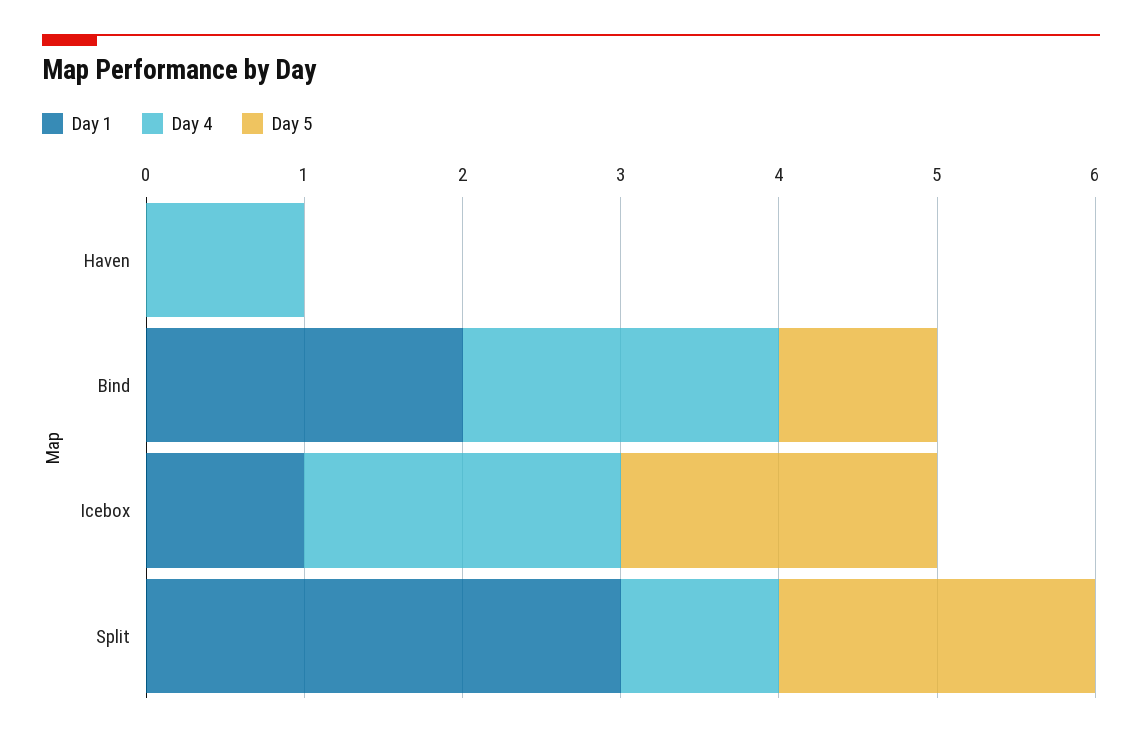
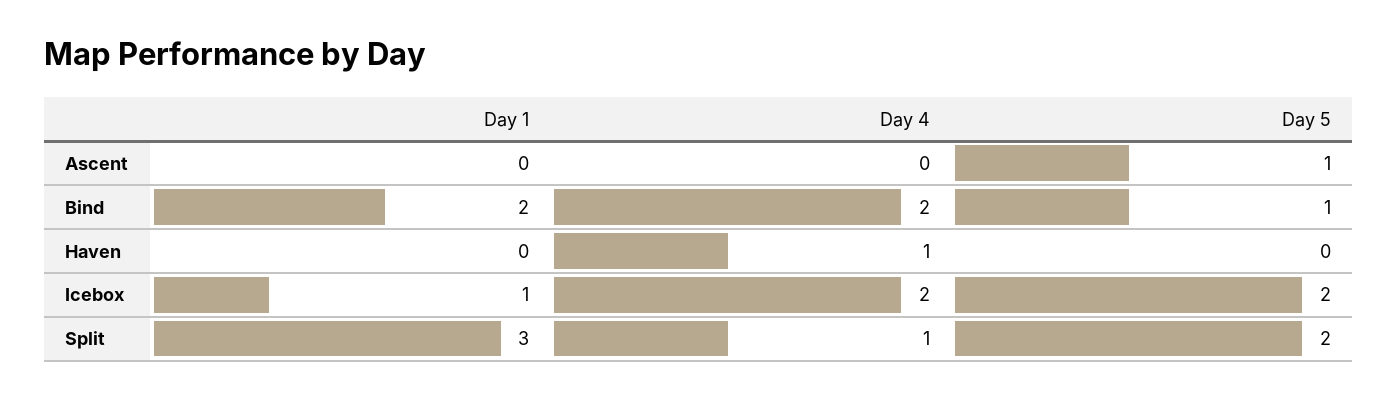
Day 1, Ascent: none -> 0
Day 4, Ascent: none -> 0
Day 5, Ascent: none -> 1

